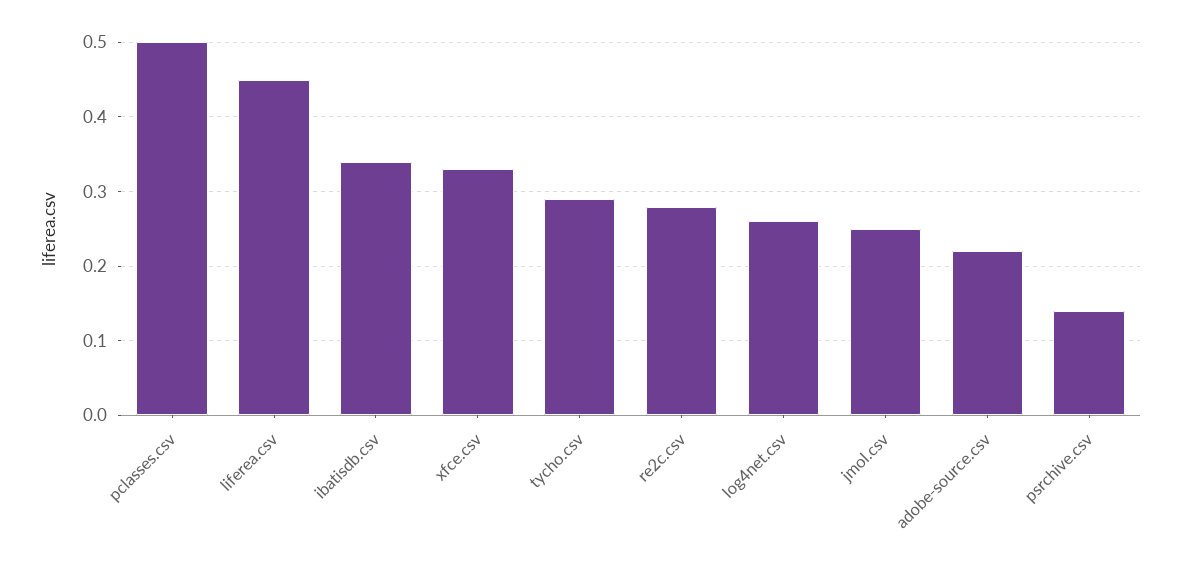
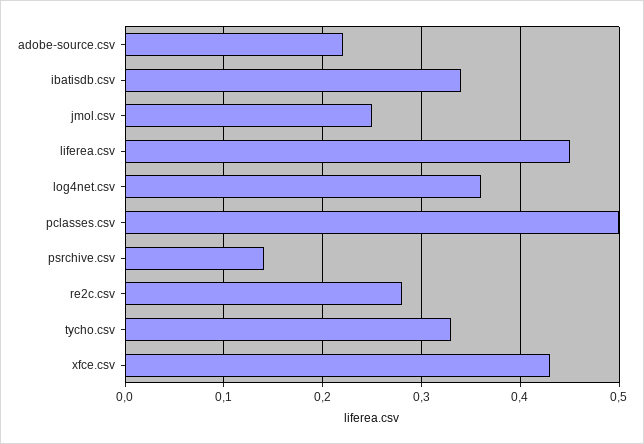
xfce.csv: 0.33 -> 0.43
tycho.csv: 0.29 -> 0.33
log4net.csv: 0.26 -> 0.36

